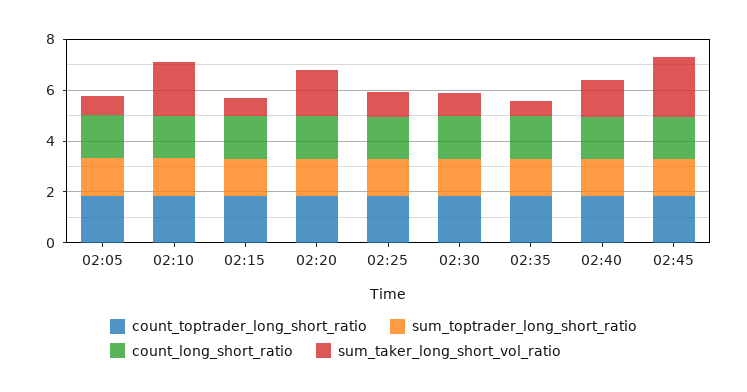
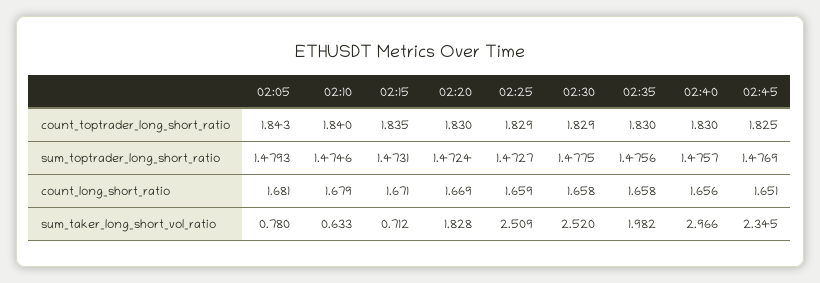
sum_taker_long_short_vol_ratio, 02:10: 2 -> 0.633
sum_taker_long_short_vol_ratio, 02:25: 1 -> 2.509
sum_taker_long_short_vol_ratio, 02:30: 1 -> 2.52
sum_taker_long_short_vol_ratio, 02:35: 0.5 -> 1.982
sum_taker_long_short_vol_ratio, 02:40: 1.5 -> 2.966

